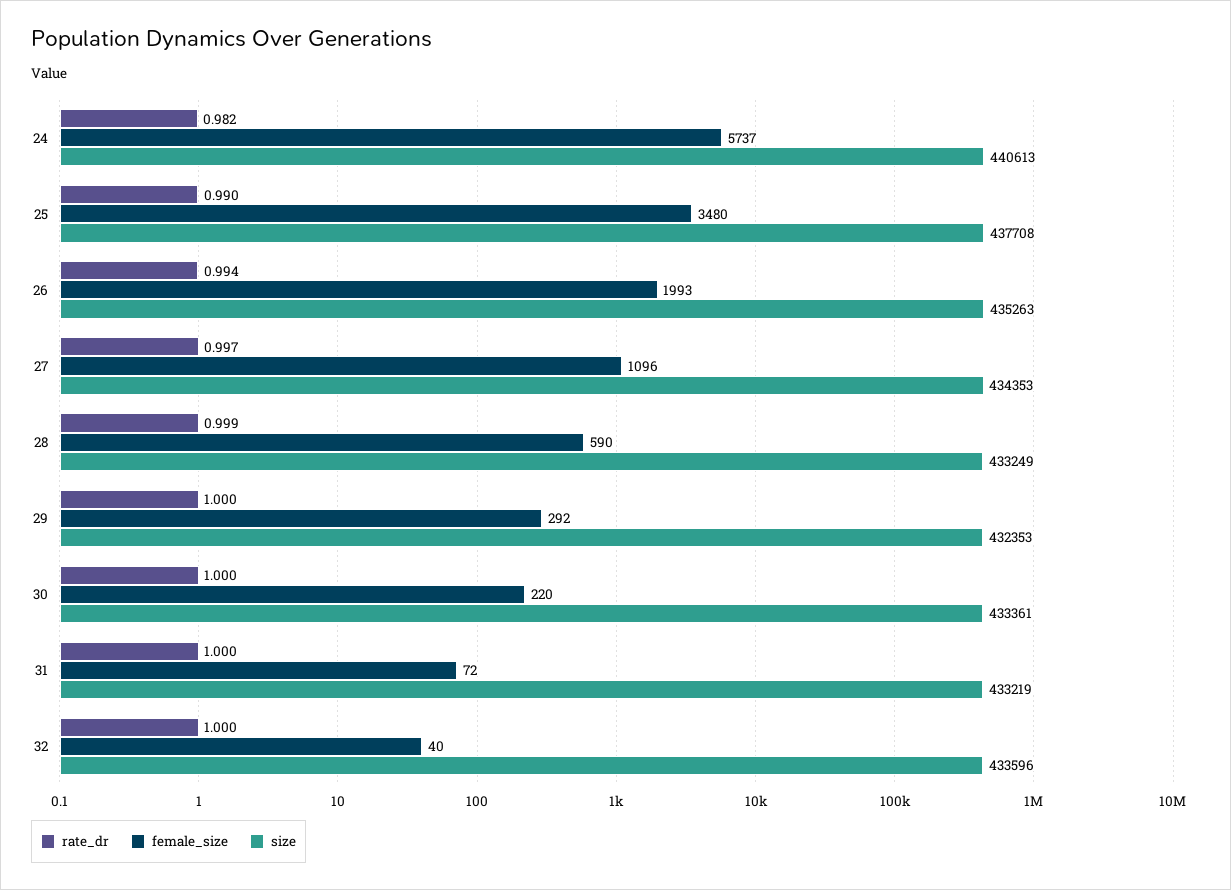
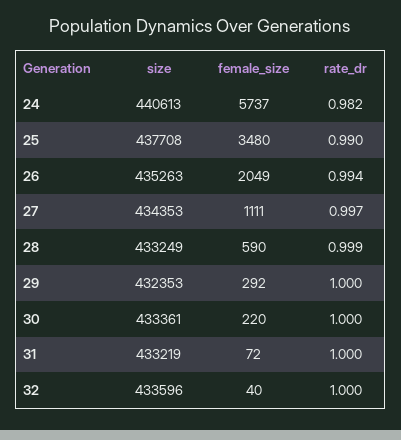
female_size, 26: 1993 -> 2049
female_size, 27: 1096 -> 1111

